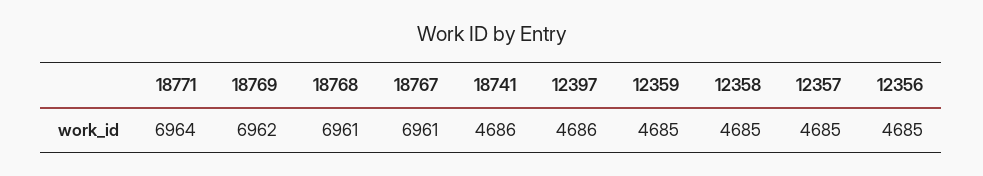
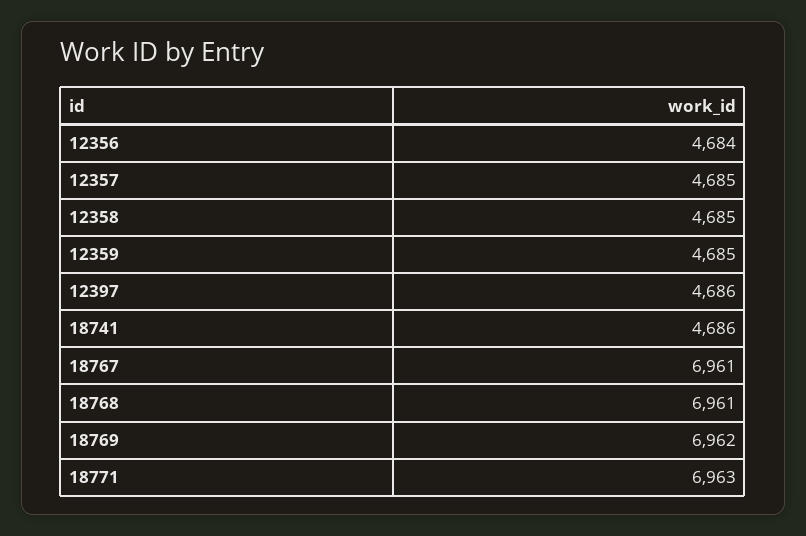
18771: 6964 -> 6963
12356: 4685 -> 4684

